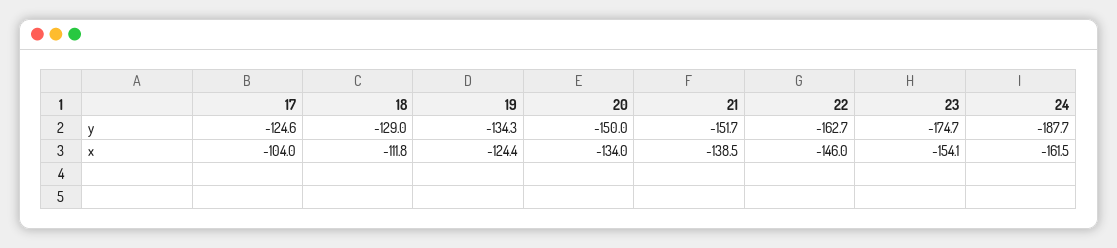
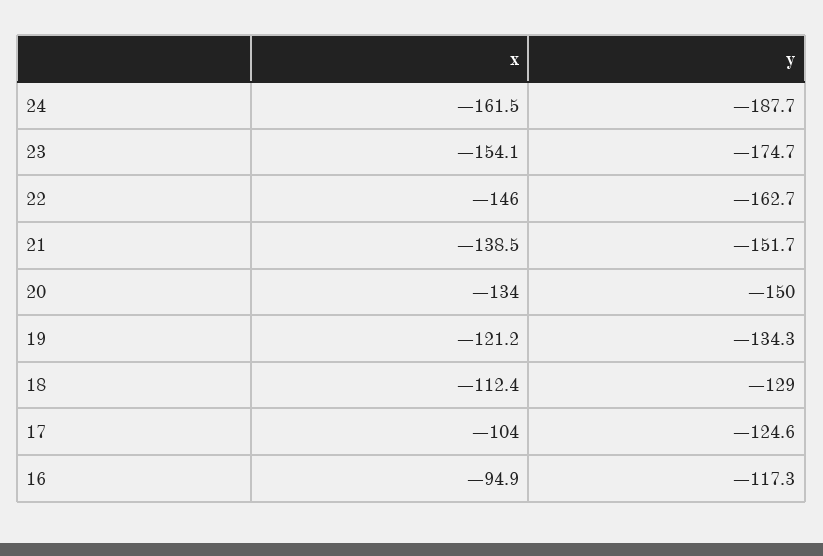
18, x: -111.8 -> -112.4
19, x: -124.4 -> -121.2
16, x: none -> -94.9
16, y: none -> -117.3

